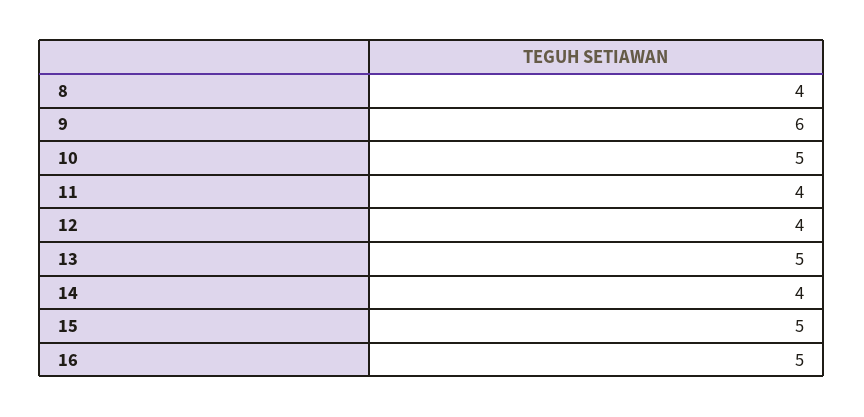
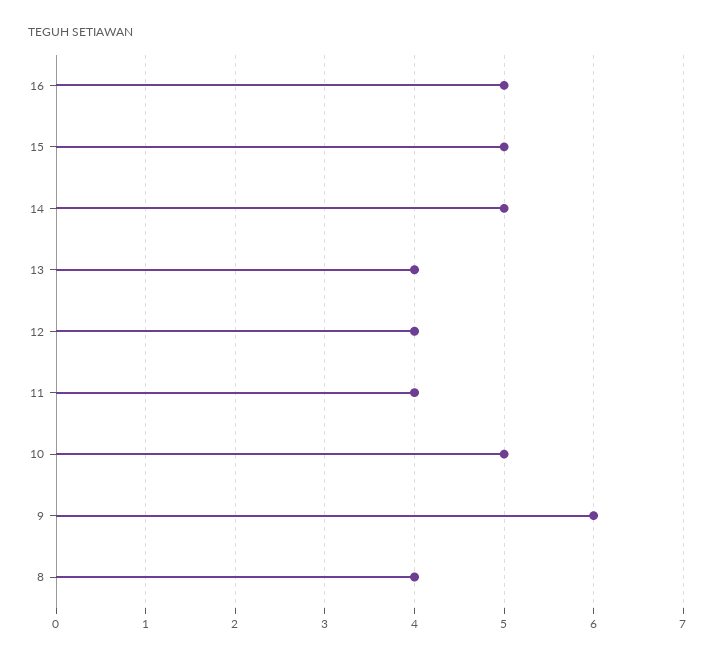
13: 5 -> 4
14: 4 -> 5

